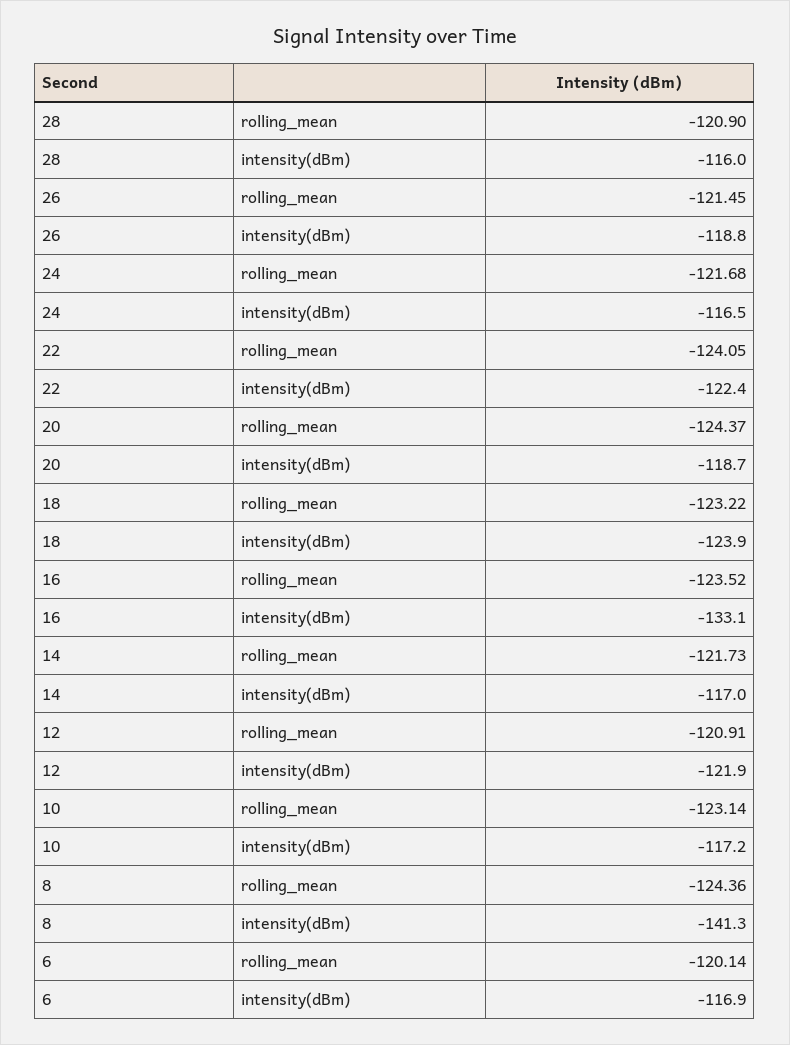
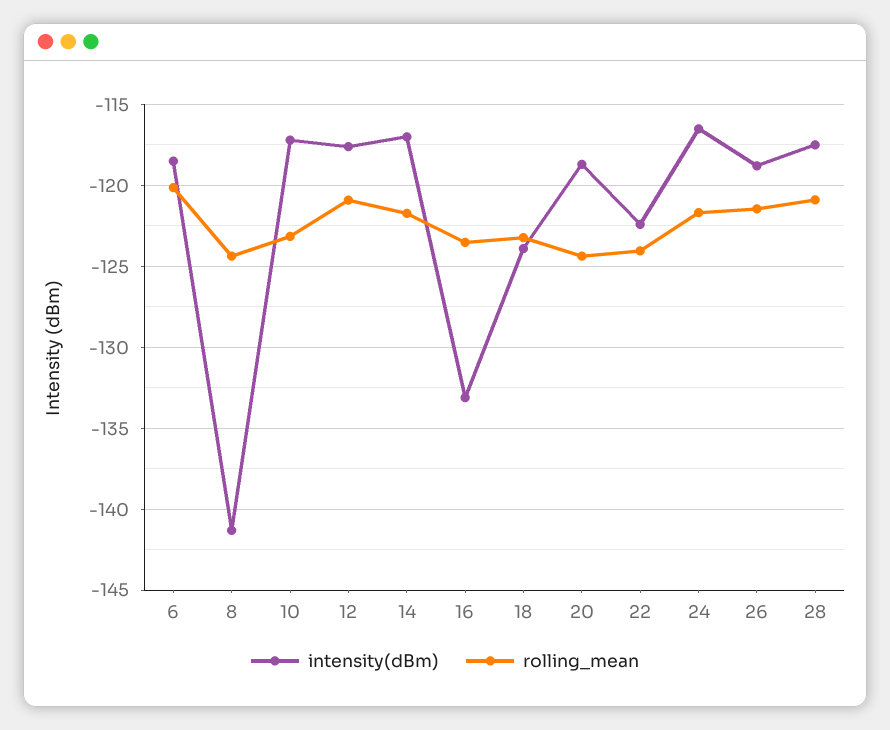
intensity(dBm), 28: -116 -> -117.5
intensity(dBm), 12: -121.9 -> -117.5
intensity(dBm), 6: -116.9 -> -118.5

